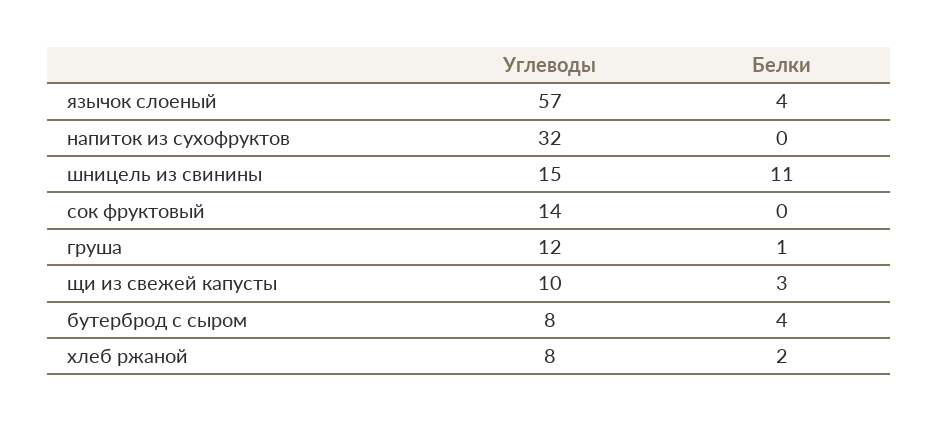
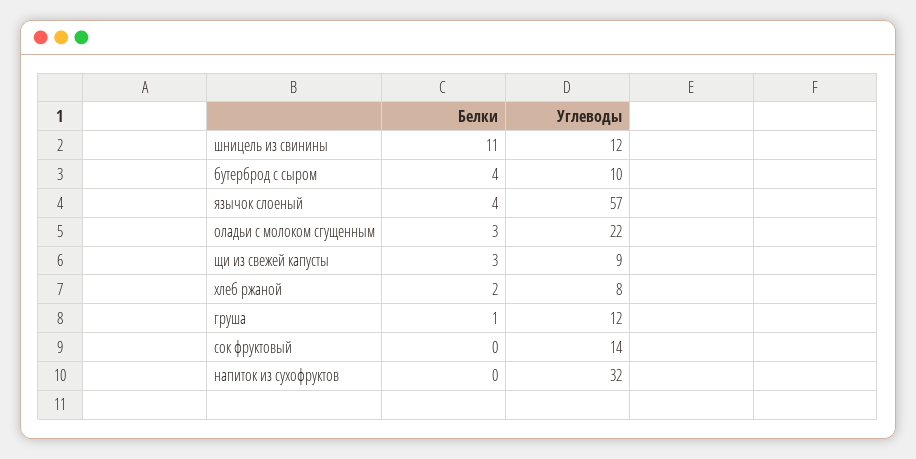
Углеводы, шницель из свинины: 15 -> 12
Углеводы, щи из свежей капусты: 10 -> 9
Углеводы, бутерброд с сыром: 8 -> 10
Белки, оладьи с молоком сгущенным: none -> 3
Углеводы, оладьи с молоком сгущенным: none -> 22

